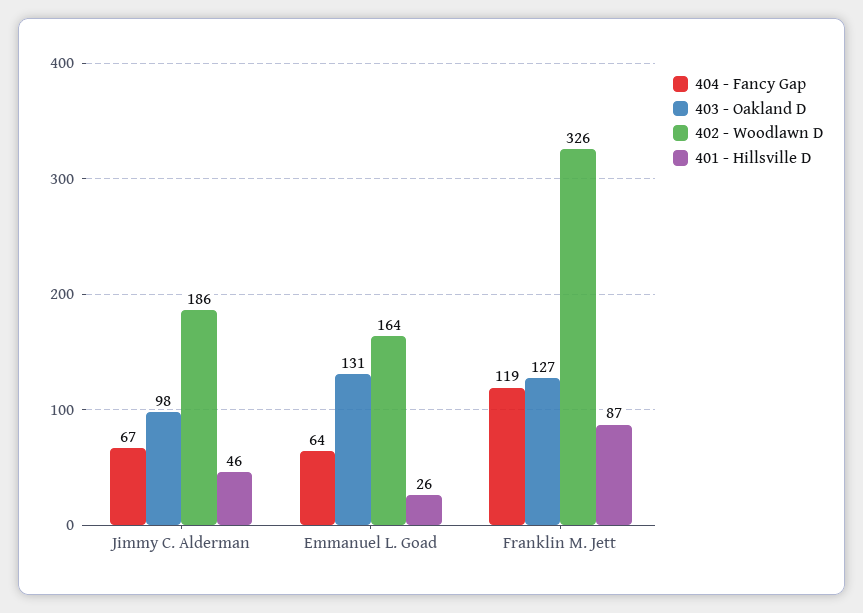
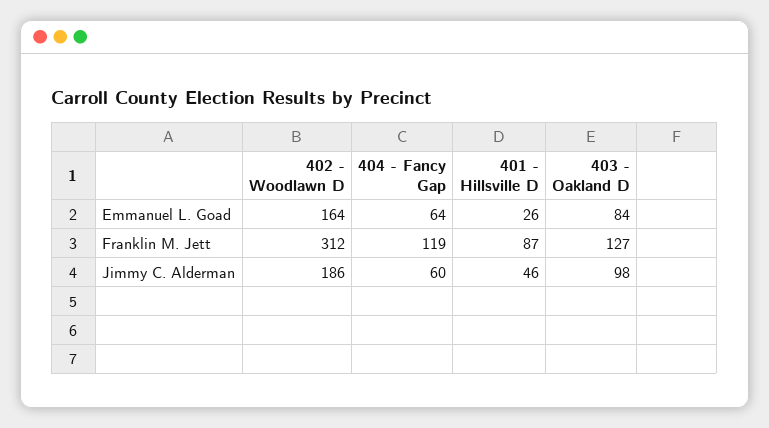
404 - Fancy Gap, Jimmy C. Alderman: 67 -> 60
403 - Oakland D, Emmanuel L. Goad: 131 -> 84
402 - Woodlawn D, Franklin M. Jett: 326 -> 312

